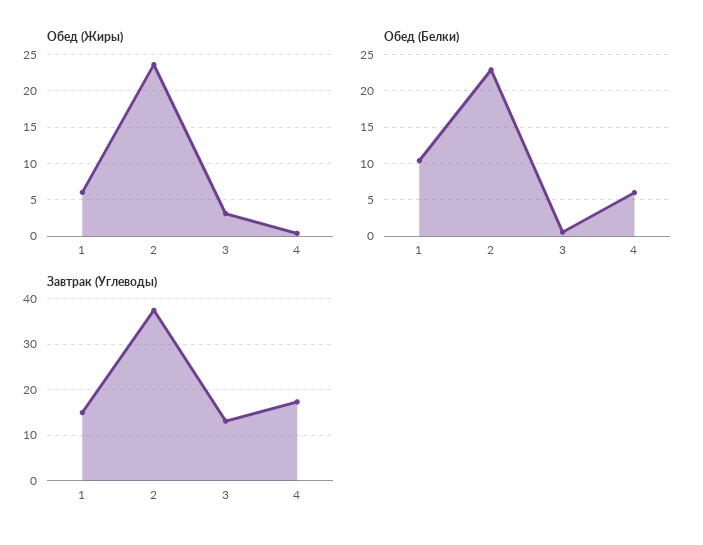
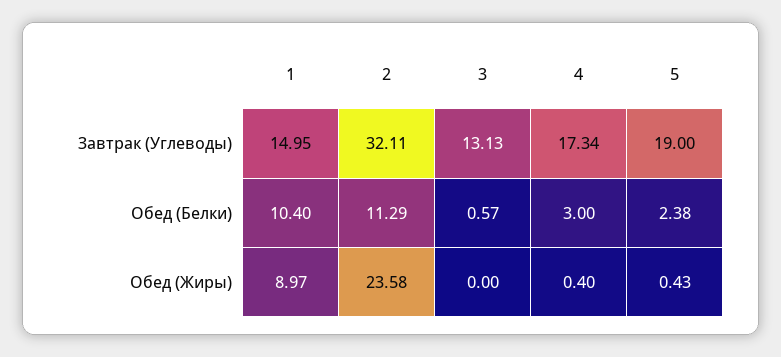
Обед (Жиры), 1: 6 -> 8.97
Обед (Жиры), 3: 3 -> 0
Обед (Белки), 2: 23 -> 11.29
Обед (Белки), 4: 6 -> 3
Завтрак (Углеводы), 2: 38 -> 32.11
Завтрак (Углеводы), 5: none -> 19
Обед (Белки), 5: none -> 2.38
Обед (Жиры), 5: none -> 0.43

